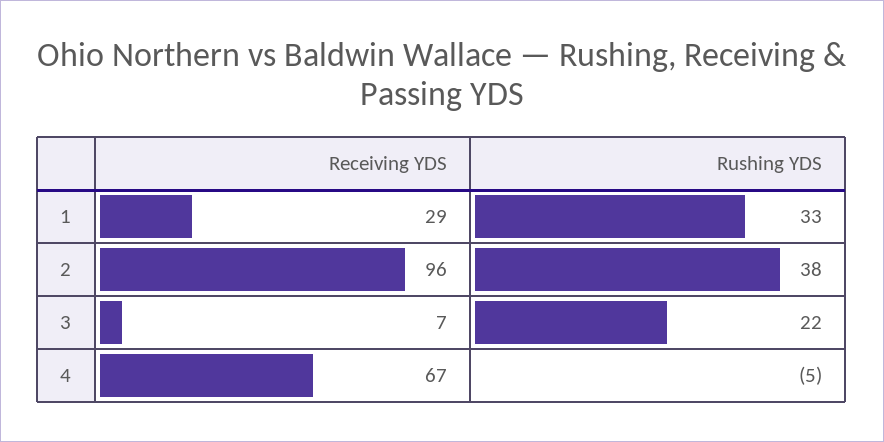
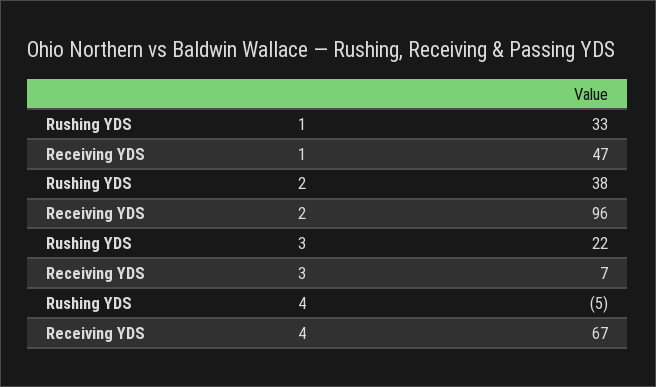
Receiving YDS, 1: 29 -> 47

